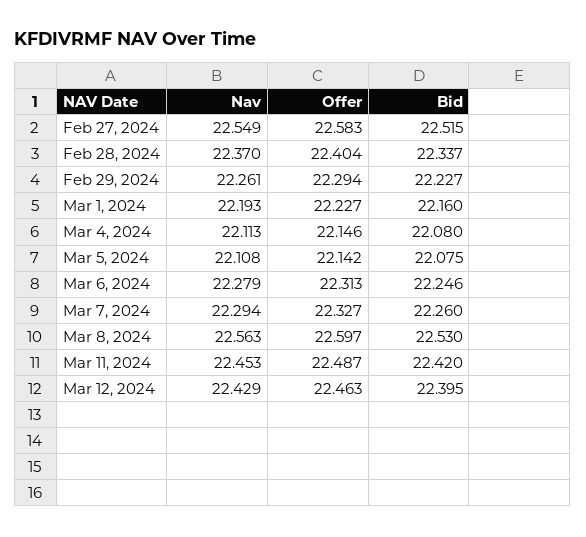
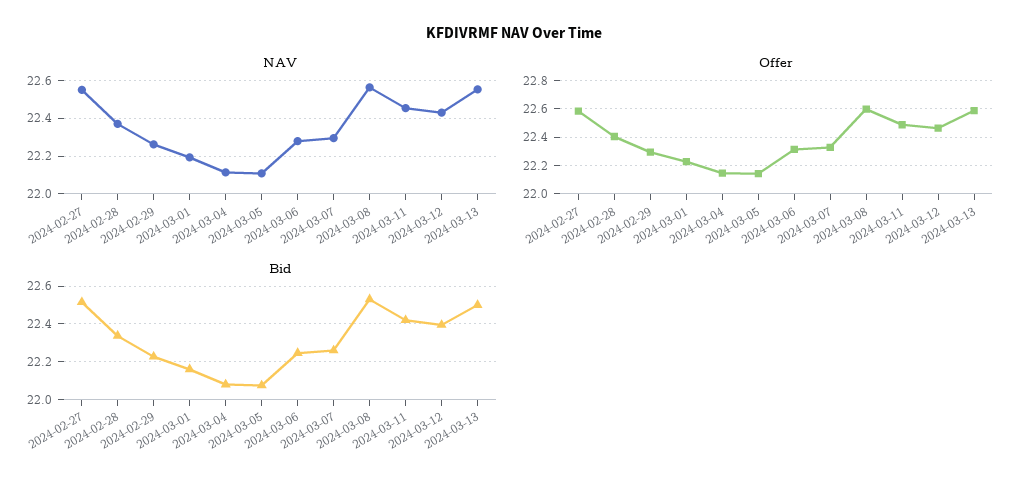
Nav, 2024-03-13: none -> 22.55
Offer, 2024-03-13: none -> 22.6
Bid, 2024-03-13: none -> 22.5

